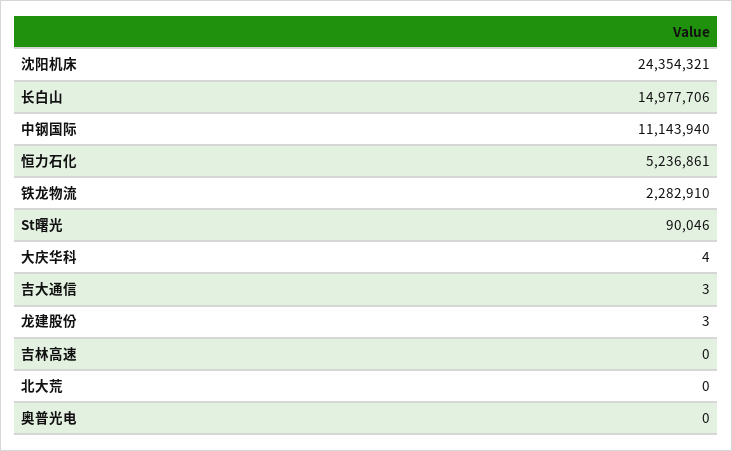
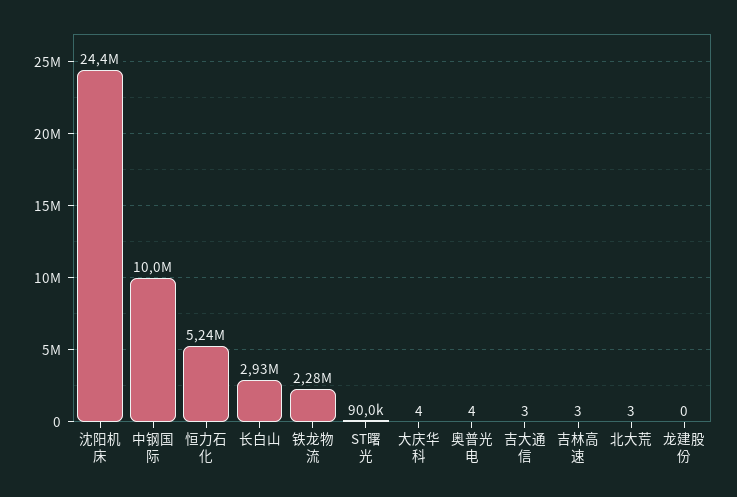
长白山: 14977706 -> 2930000
中钢国际: 11143940 -> 10000000
龙建股份: 3 -> 0
吉林高速: 0 -> 3
北大荒: 0 -> 3
奥普光电: 0 -> 4

